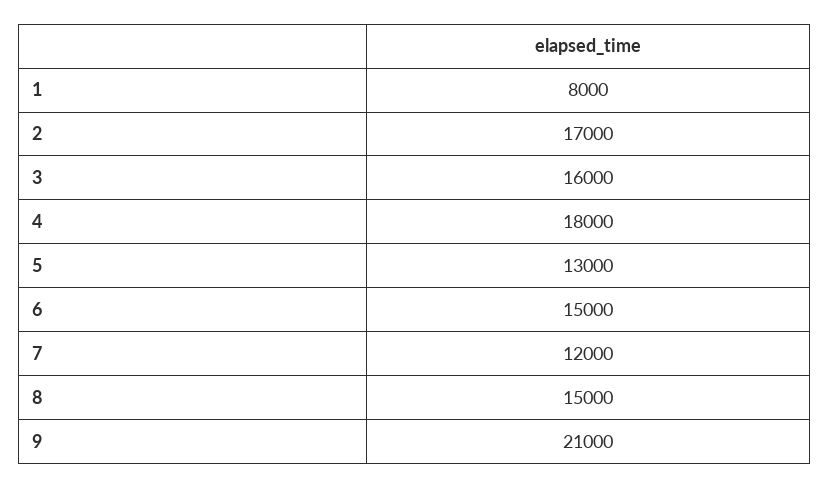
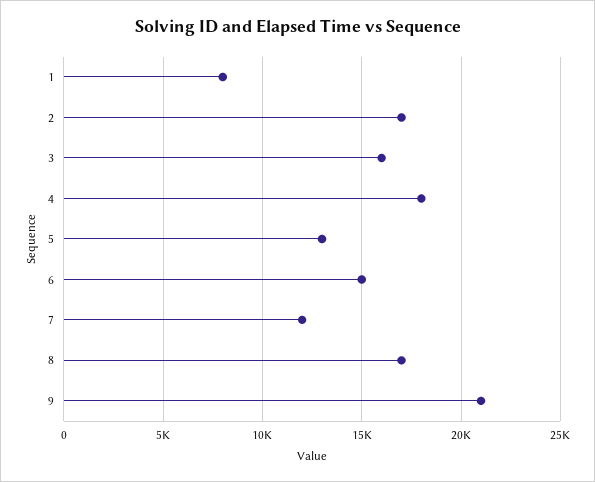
8: 15000 -> 17000

